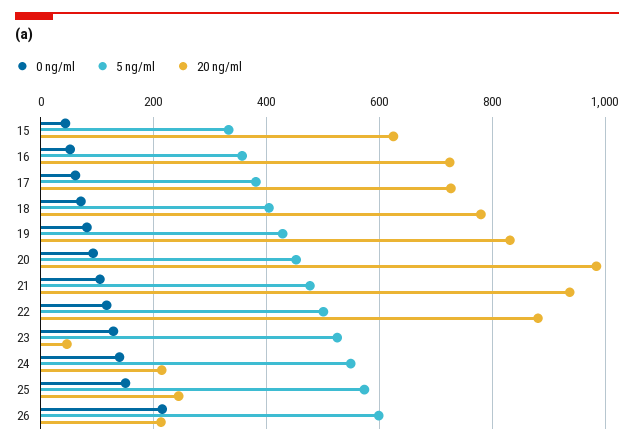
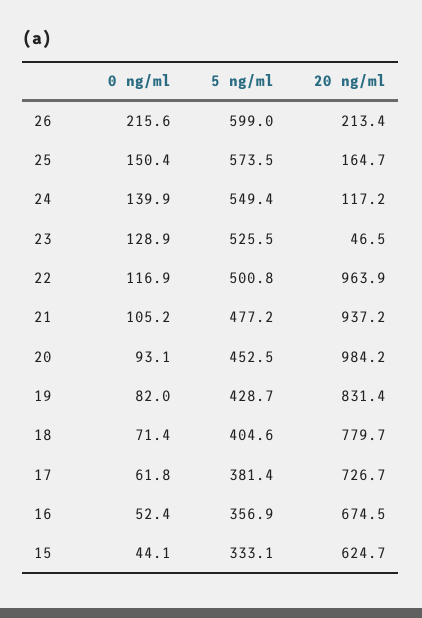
20 ng/ml, 16: 720 -> 674.5
20 ng/ml, 22: 880 -> 963.9
20 ng/ml, 24: 220 -> 117.2
20 ng/ml, 25: 240 -> 164.7

